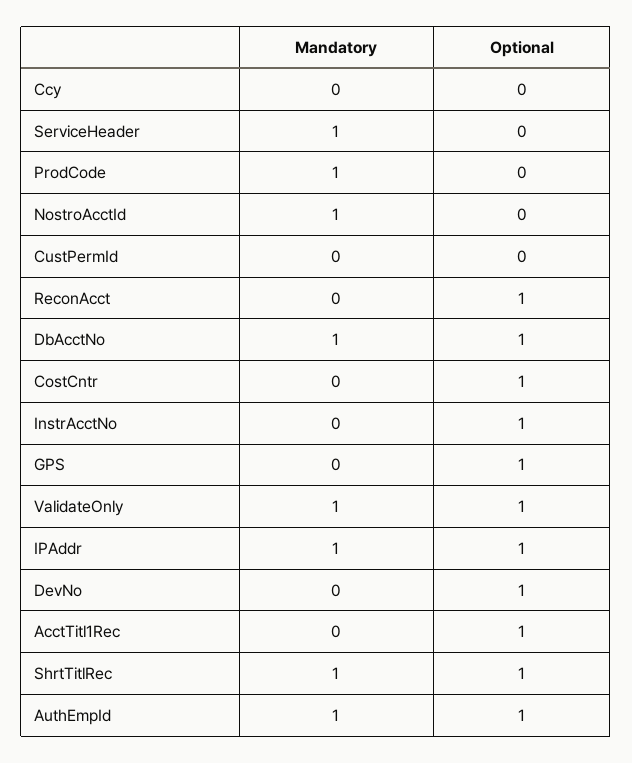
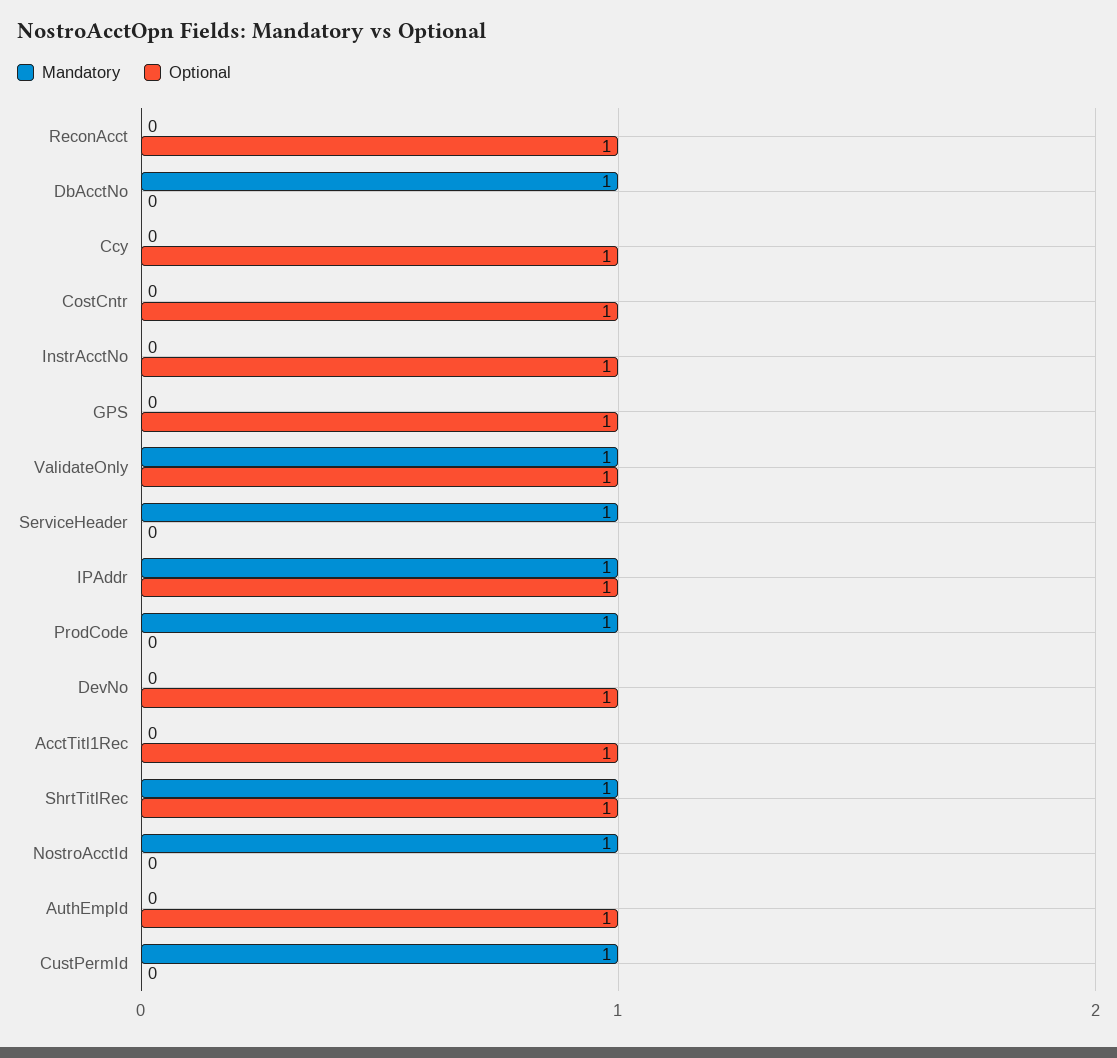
Optional, Ccy: 0 -> 1
Mandatory, CustPermId: 0 -> 1
Optional, DbAcctNo: 1 -> 0
Mandatory, AuthEmpId: 1 -> 0

